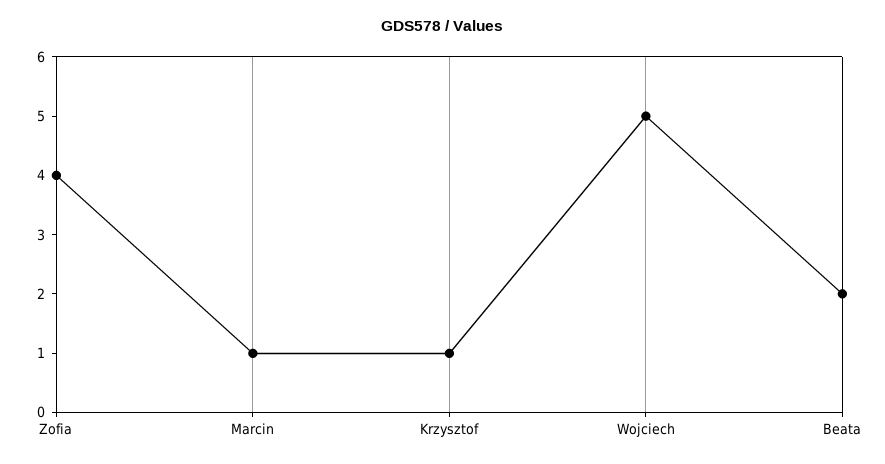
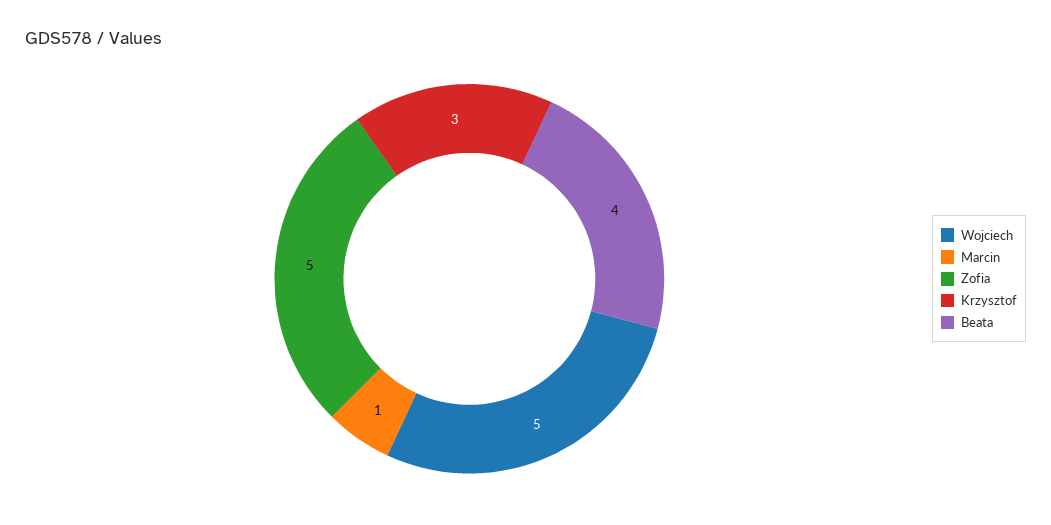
Zofia: 4 -> 5
Krzysztof: 1 -> 3
Beata: 2 -> 4

